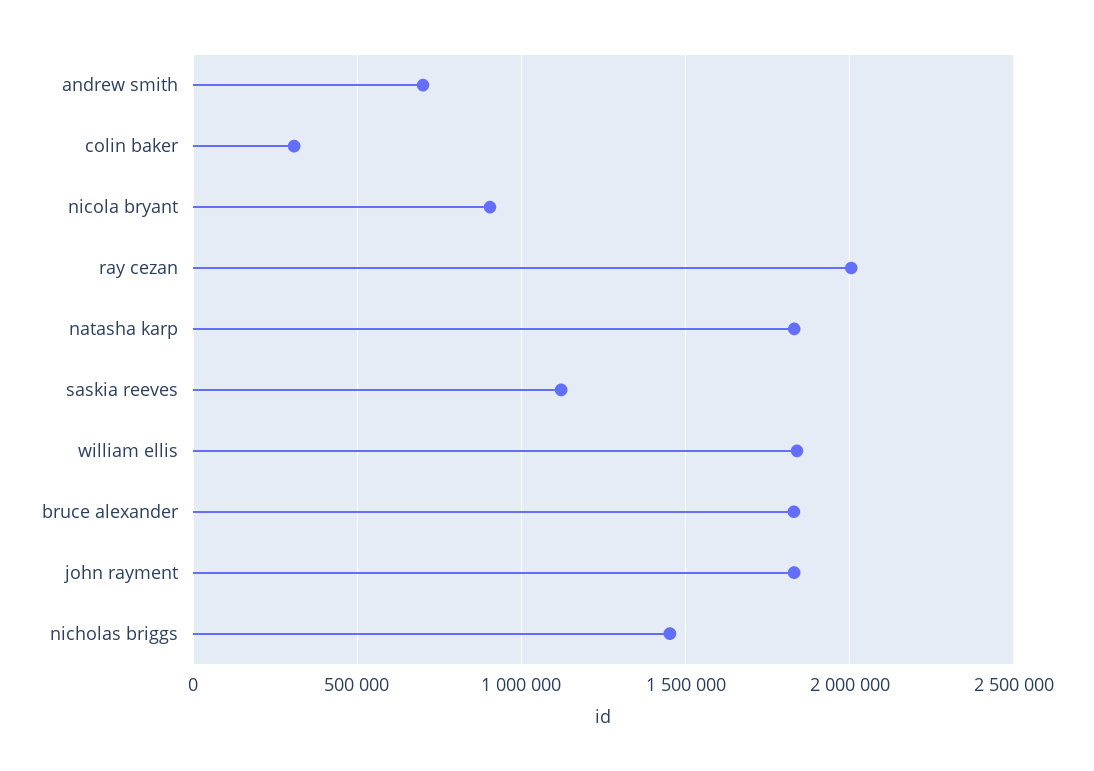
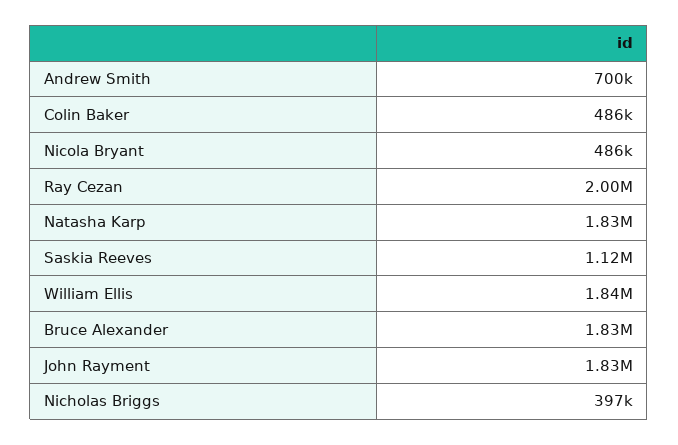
colin baker: 300000 -> 486000
nicola bryant: 900000 -> 486000
nicholas briggs: 1450000 -> 397000

